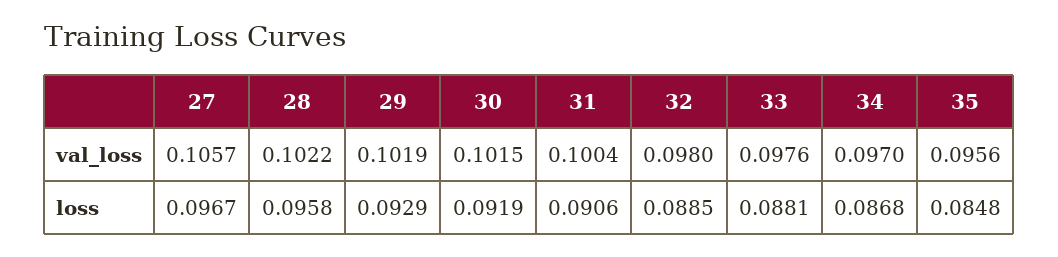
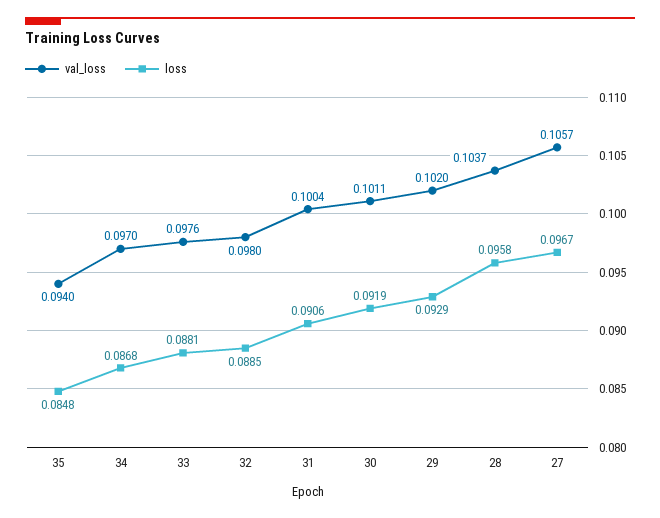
val_loss, 28: 0.1022 -> 0.1037
val_loss, 29: 0.1019 -> 0.102
val_loss, 30: 0.1015 -> 0.1011
val_loss, 35: 0.0956 -> 0.094

